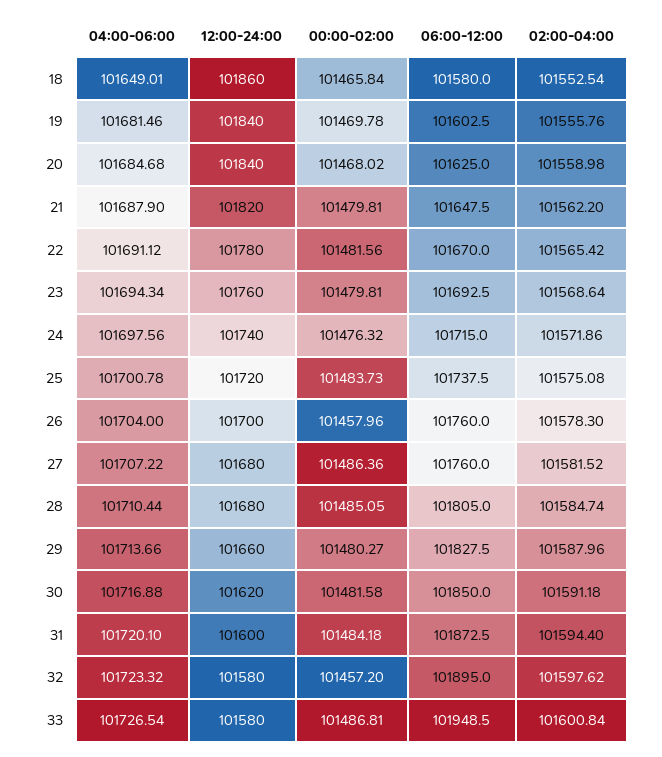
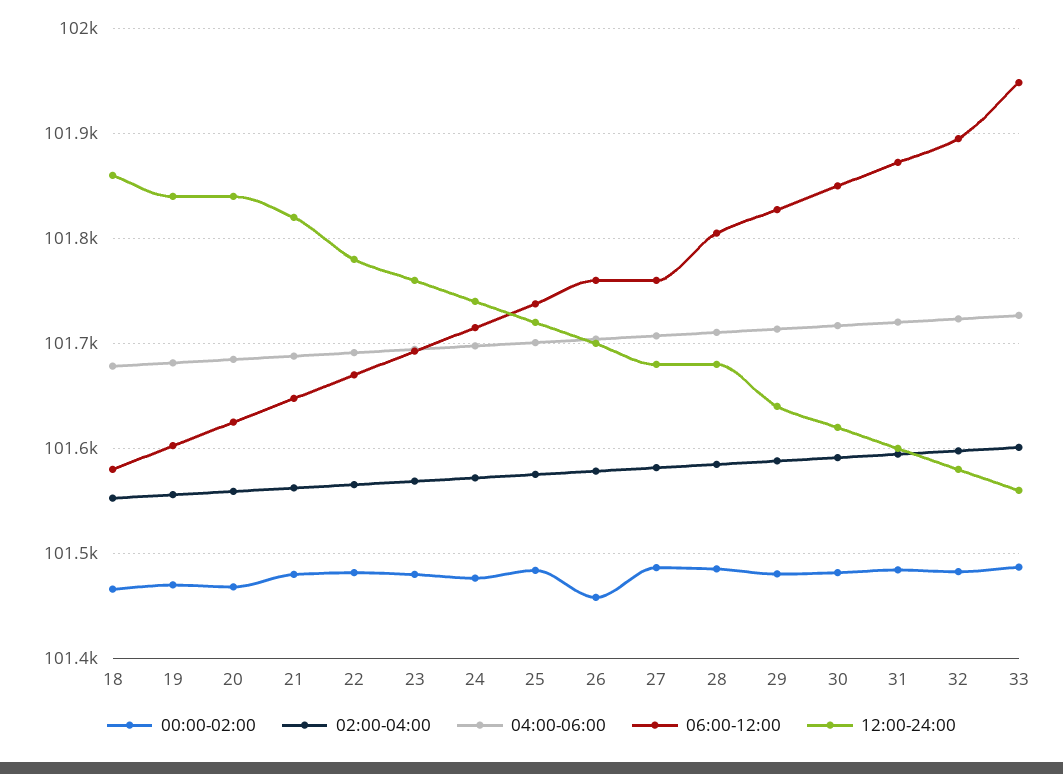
04:00-06:00, 18: 101649.01 -> 101680
12:00-24:00, 29: 101660 -> 101640
00:00-02:00, 32: 101457.2 -> 101480
12:00-24:00, 33: 101580 -> 101560

